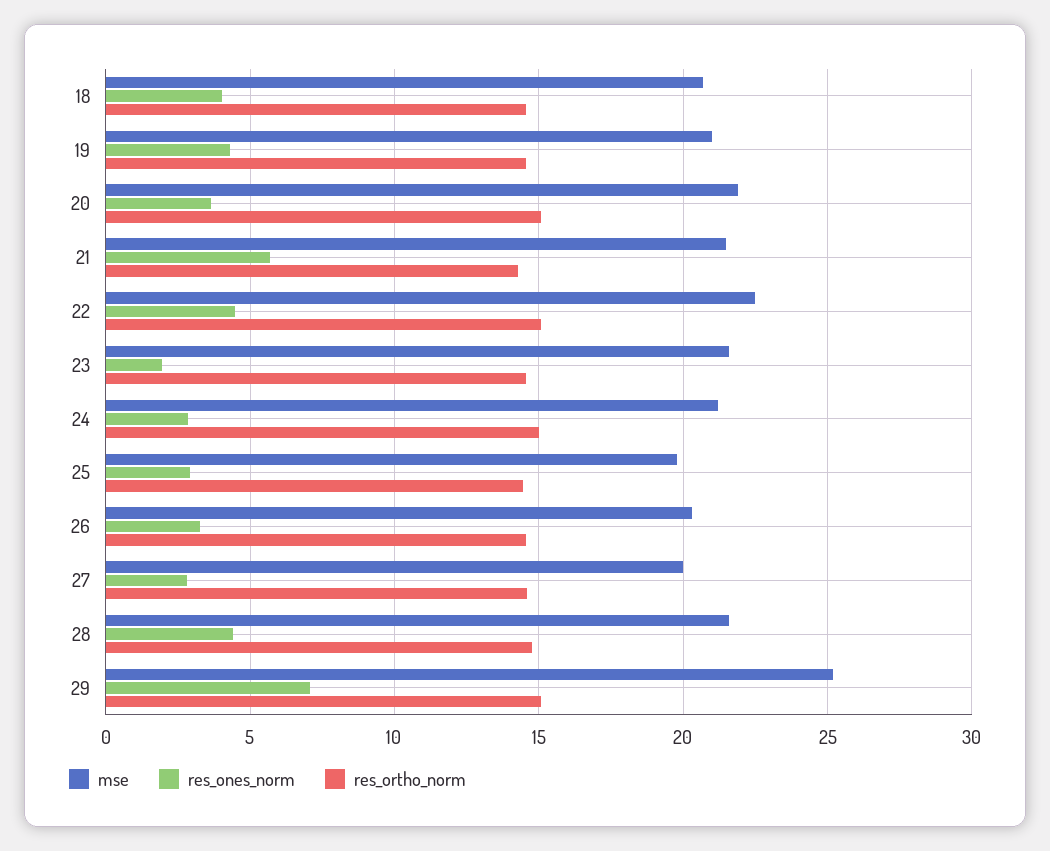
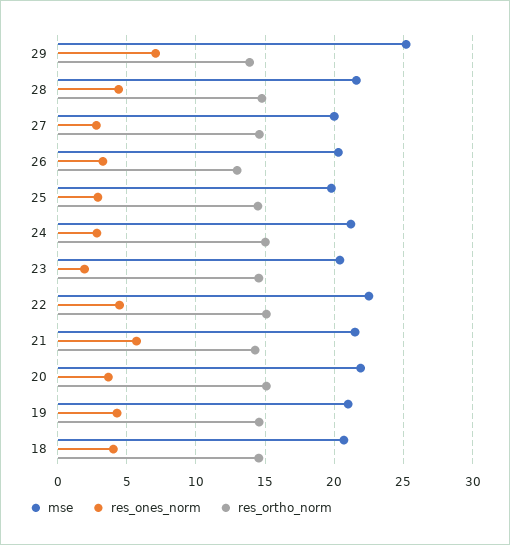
mse, 23: 21.5 -> 20.5
res_ortho_norm, 26: 14.5 -> 13
res_ortho_norm, 29: 15 -> 14

